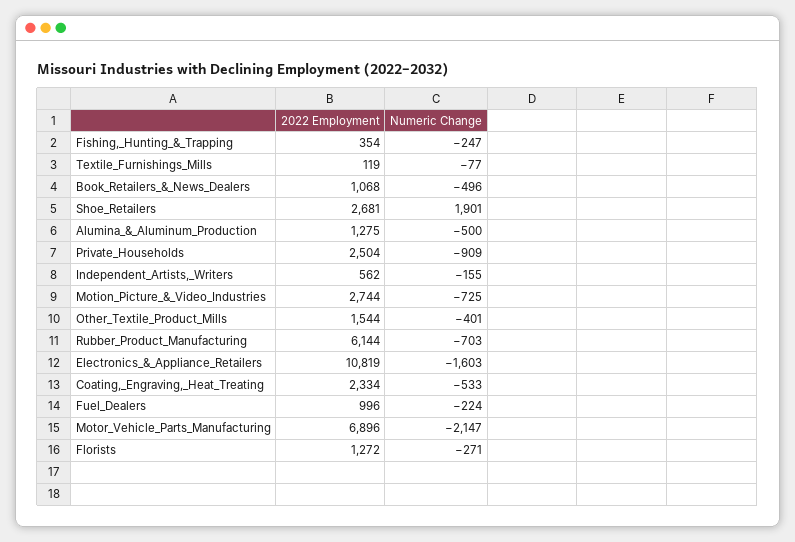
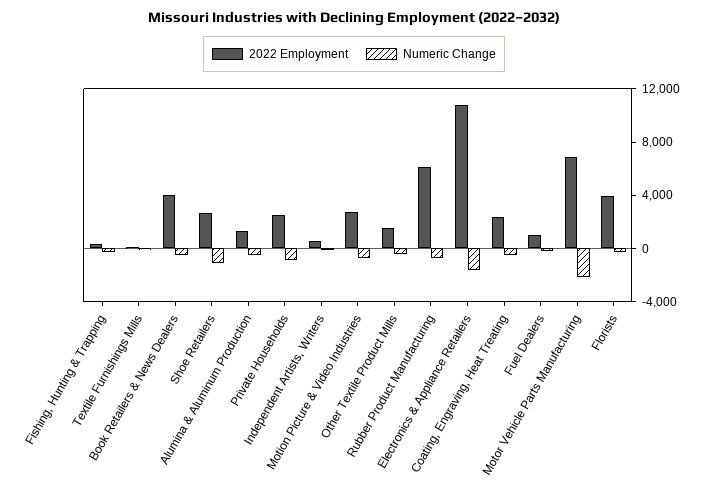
2022 Employment, Book_Retailers_&_News_Dealers: 1068 -> 4000
Numeric Change, Shoe_Retailers: 1901 -> -1000
2022 Employment, Florists: 1272 -> 4000

